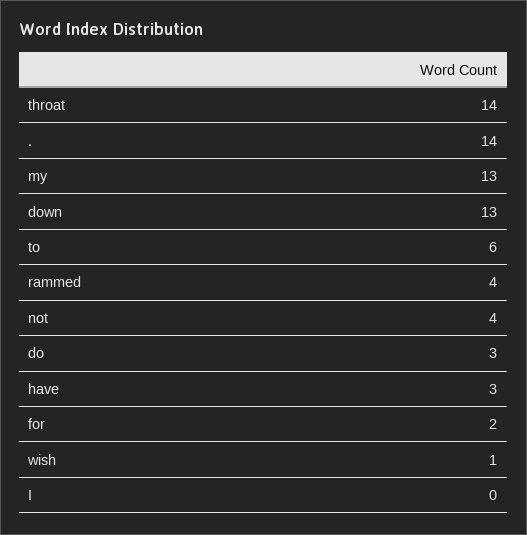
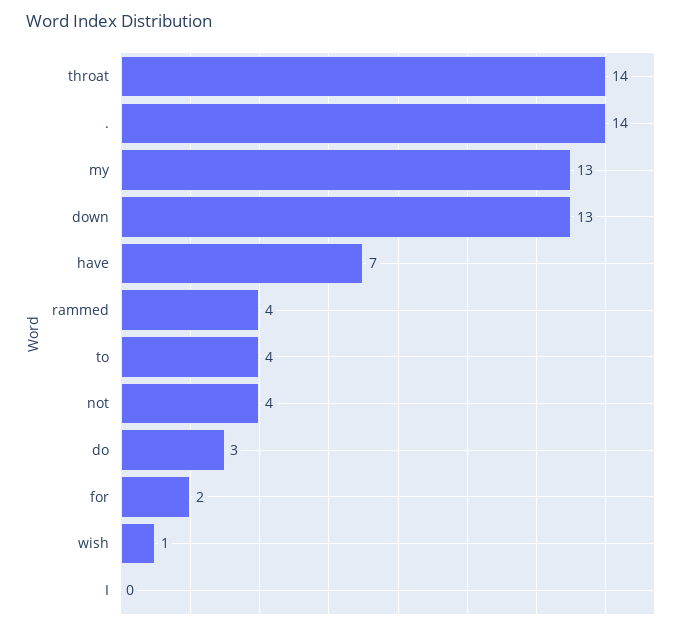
to: 6 -> 4
have: 3 -> 7

